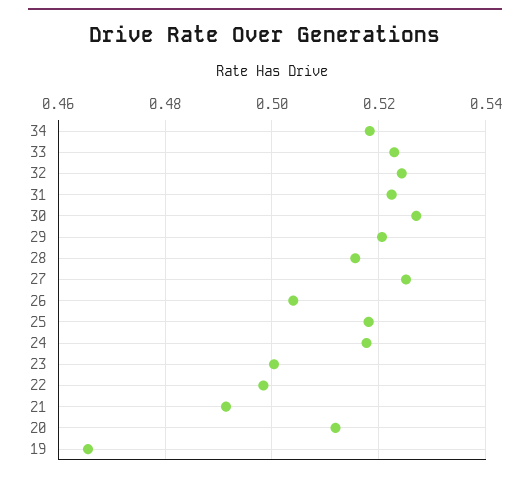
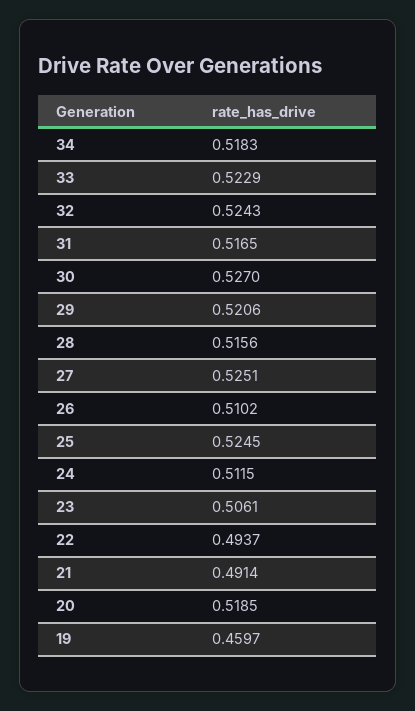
31: 0.522 -> 0.5165
26: 0.504 -> 0.5102
25: 0.518 -> 0.5245
24: 0.518 -> 0.5115
23: 0.5 -> 0.5061
22: 0.498 -> 0.4937
20: 0.512 -> 0.5185
19: 0.466 -> 0.4597

